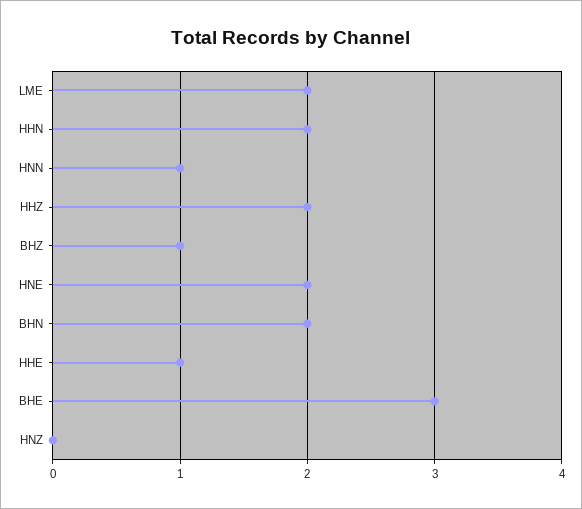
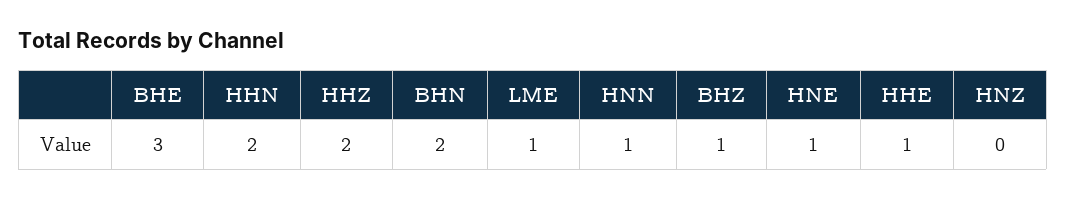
LME: 2 -> 1
HNE: 2 -> 1

